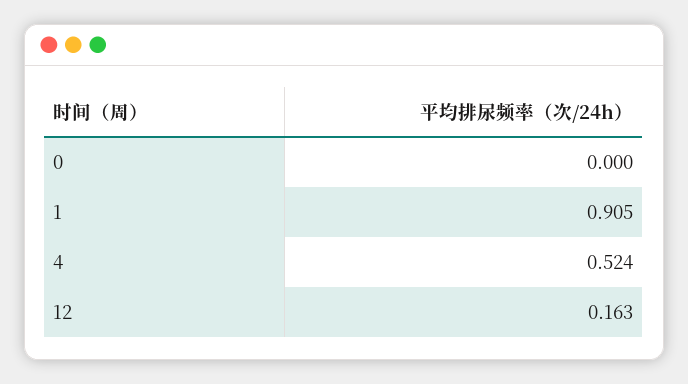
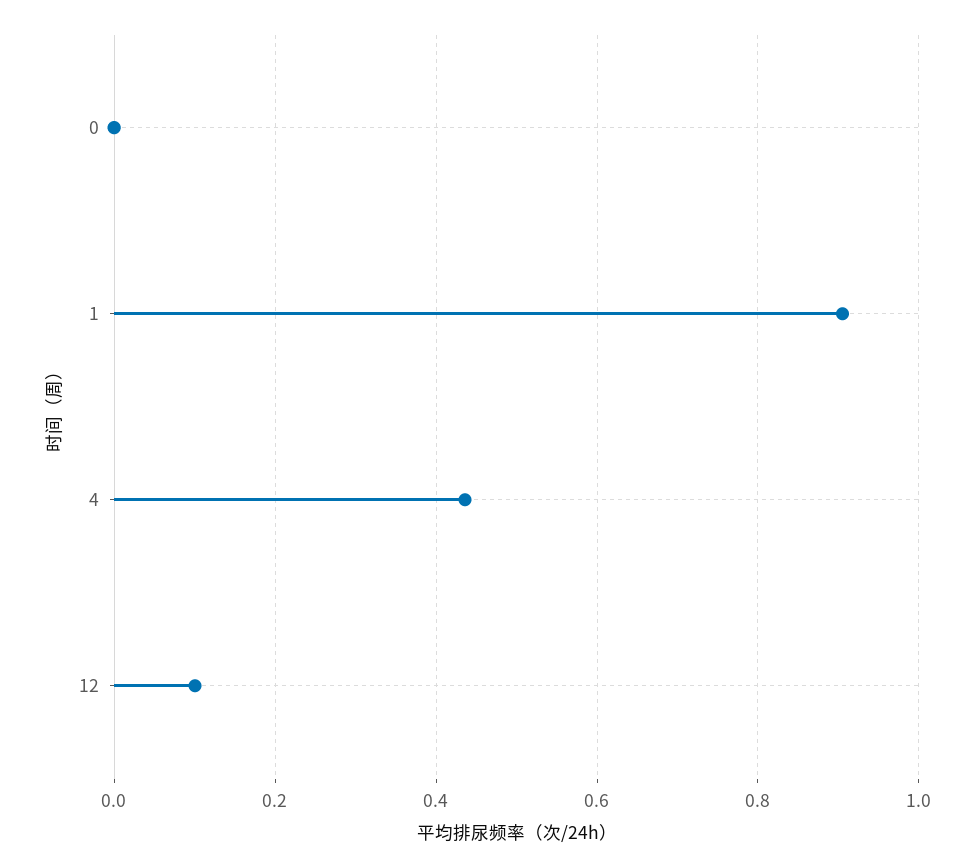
4: 0.524 -> 0.44
12: 0.163 -> 0.1

